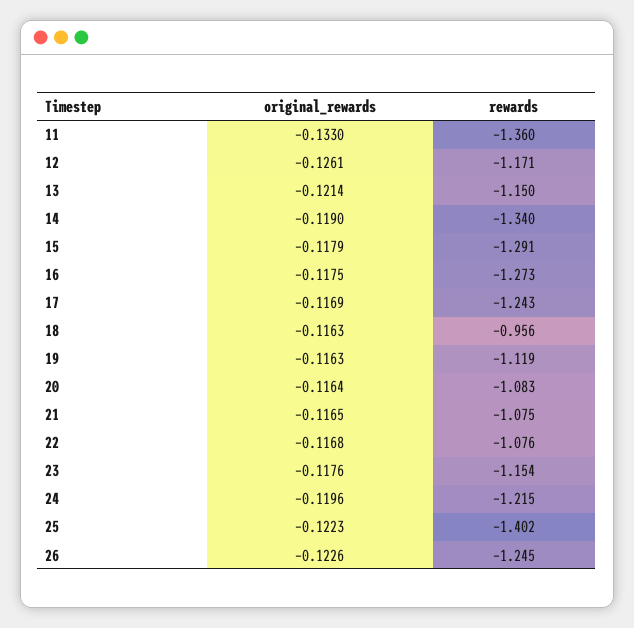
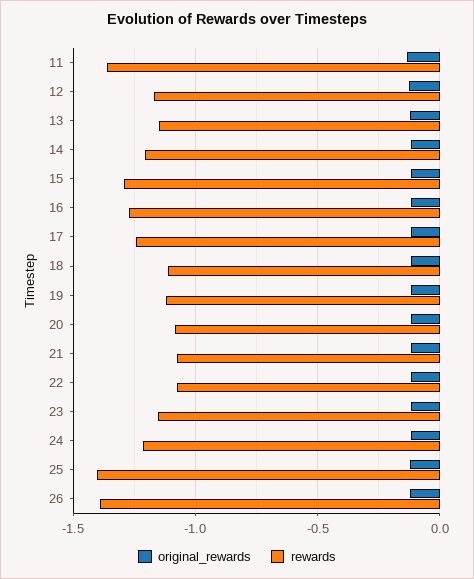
rewards, 14: -1.34 -> -1.2
rewards, 18: -0.956 -> -1.1
rewards, 26: -1.245 -> -1.4

